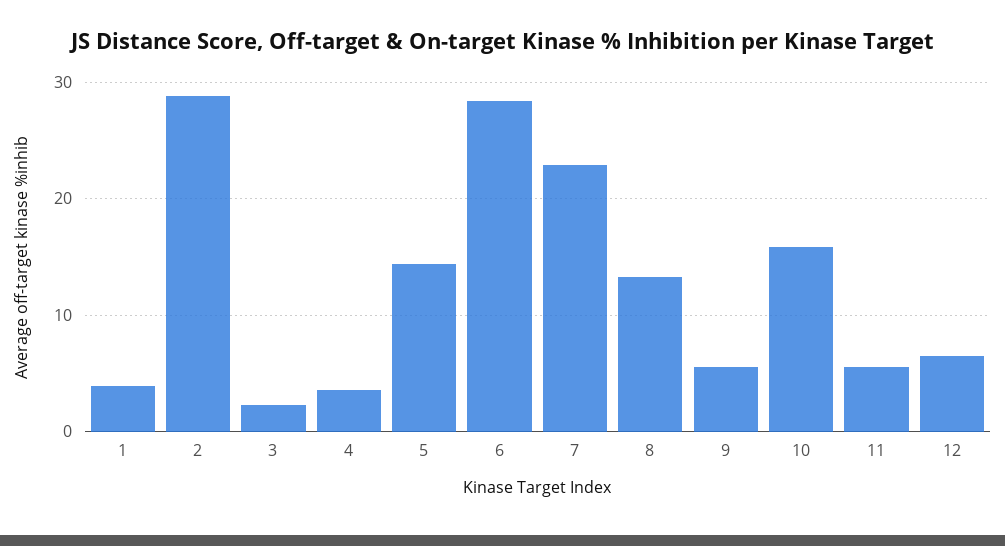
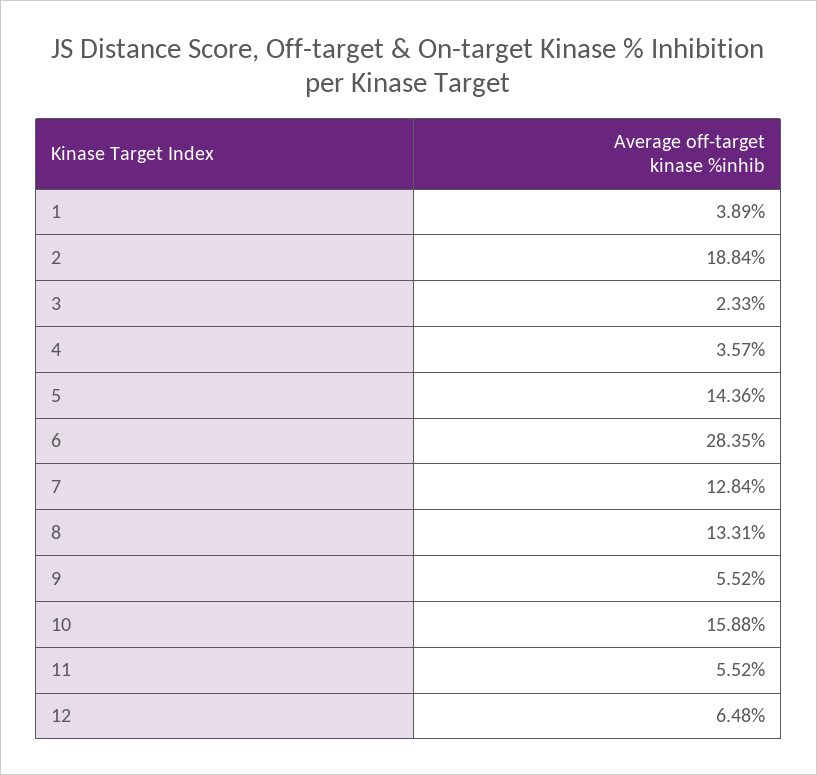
2: 29 -> 18.84
7: 23 -> 12.84

